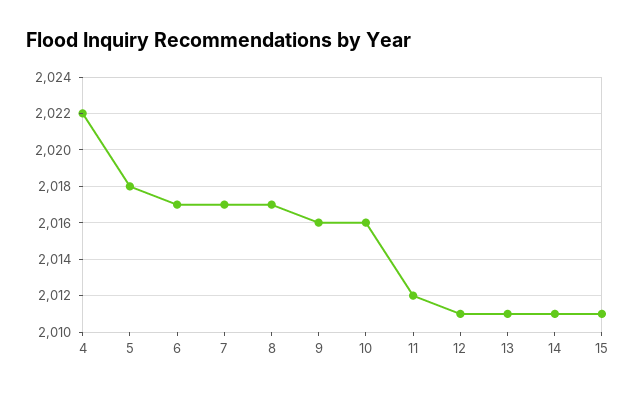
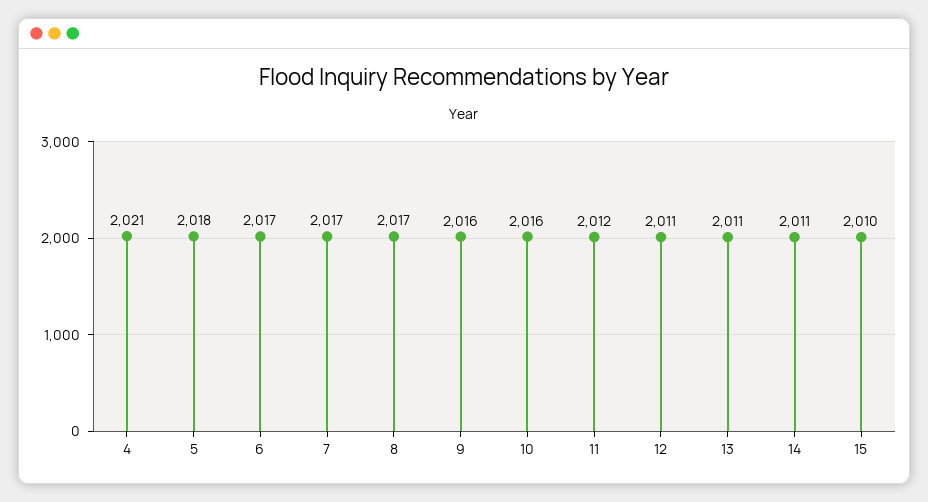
4: 2022 -> 2021
15: 2011 -> 2010

